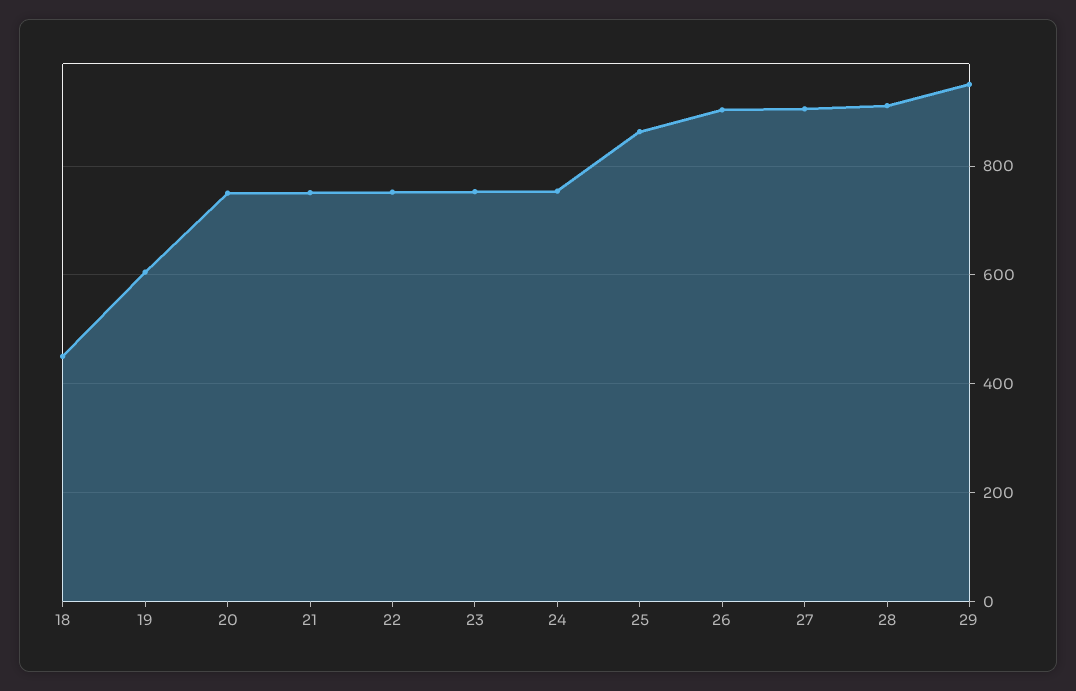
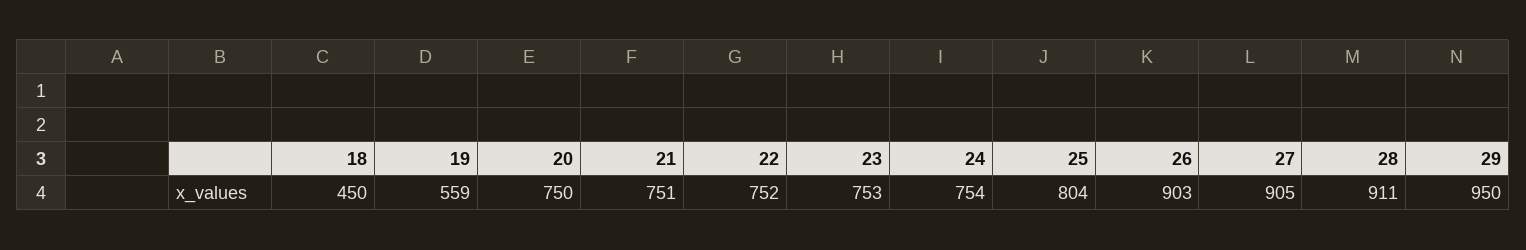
19: 600 -> 559
25: 860 -> 804

